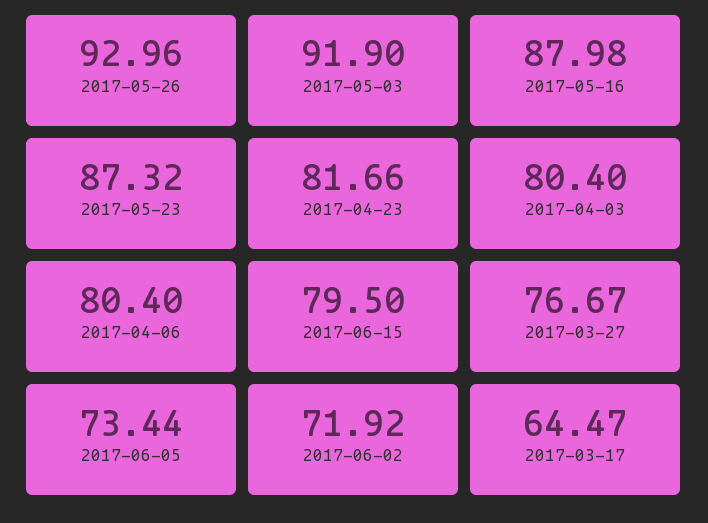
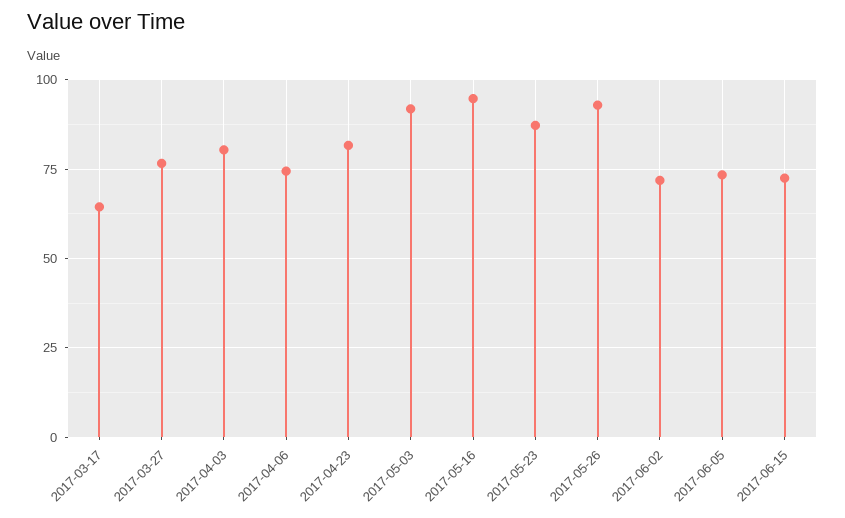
2017-05-16: 87.98 -> 95
2017-04-06: 80.4 -> 75
2017-06-15: 79.5 -> 72.5

